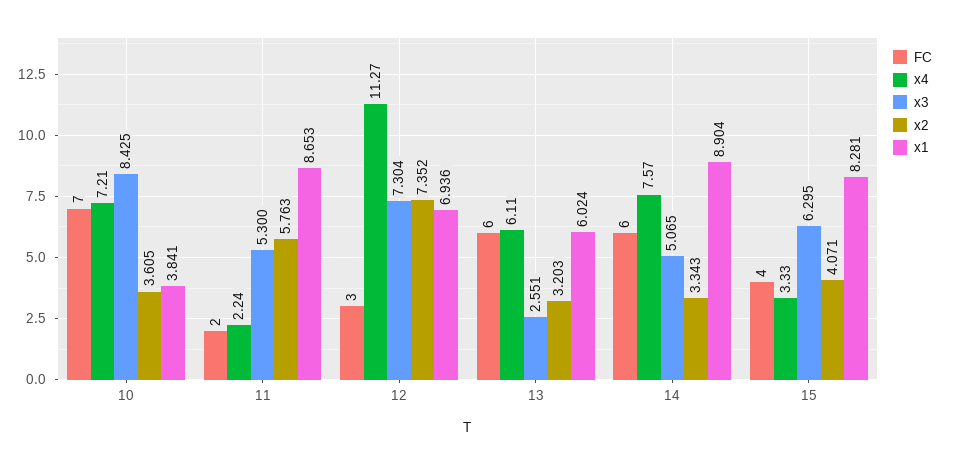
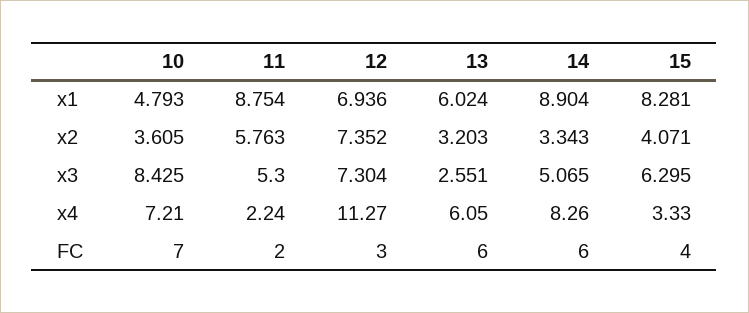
x1, 10: 3.841 -> 4.793
x1, 11: 8.653 -> 8.754
x4, 13: 6.11 -> 6.05
x4, 14: 7.57 -> 8.26

